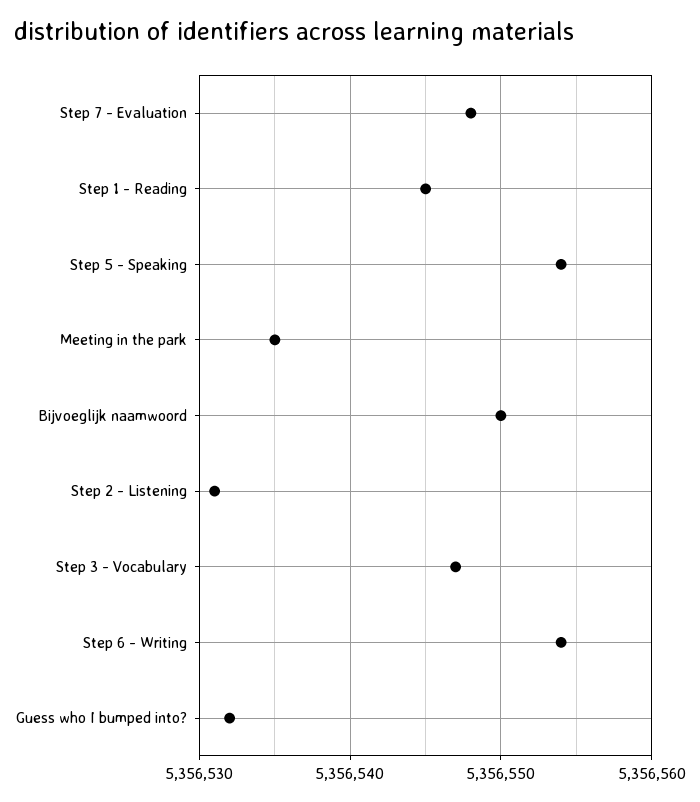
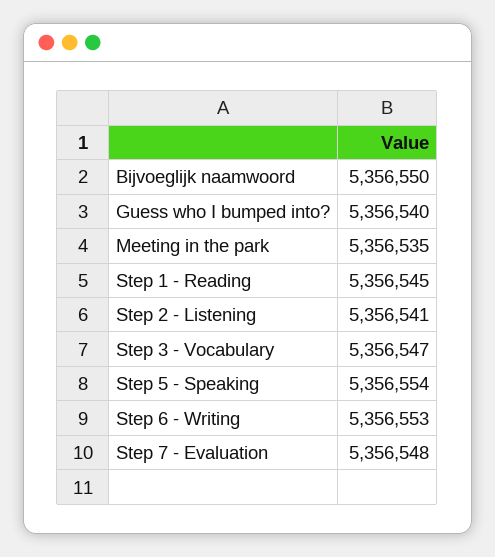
Step 2 - Listening: 5356531 -> 5356541
Step 6 - Writing: 5356554 -> 5356553
Guess who I bumped into?: 5356532 -> 5356540

